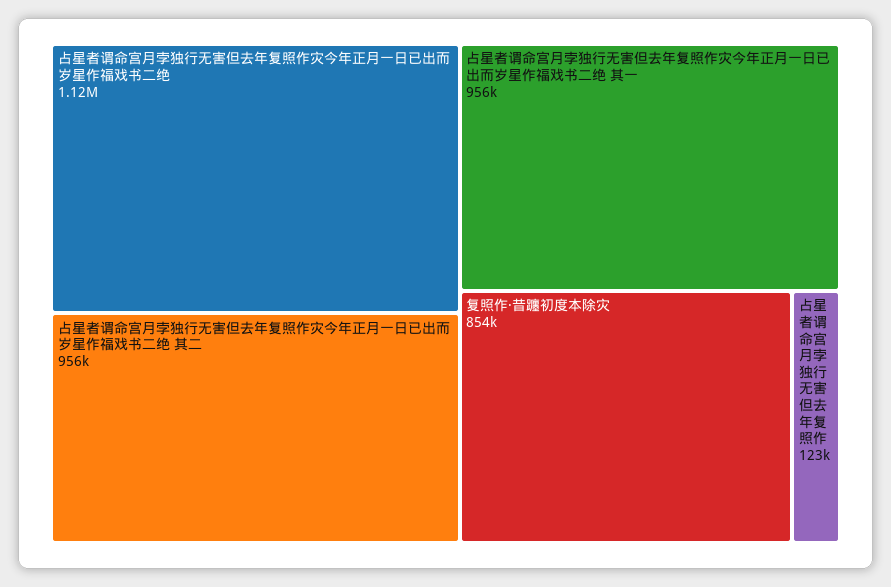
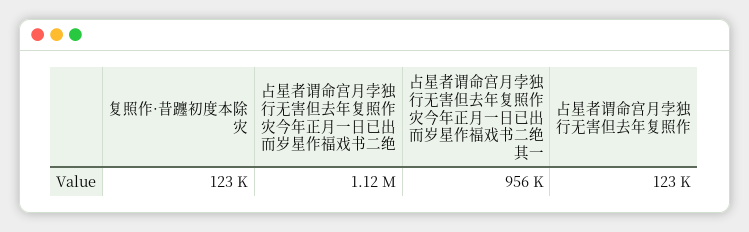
占星者谓命宫月孛独行无害但去年复照作灾今年正月一日已出而岁星作福戏书二绝 其二: 956000 -> none
复照作·昔躔初度本除灾: 854000 -> 123000

